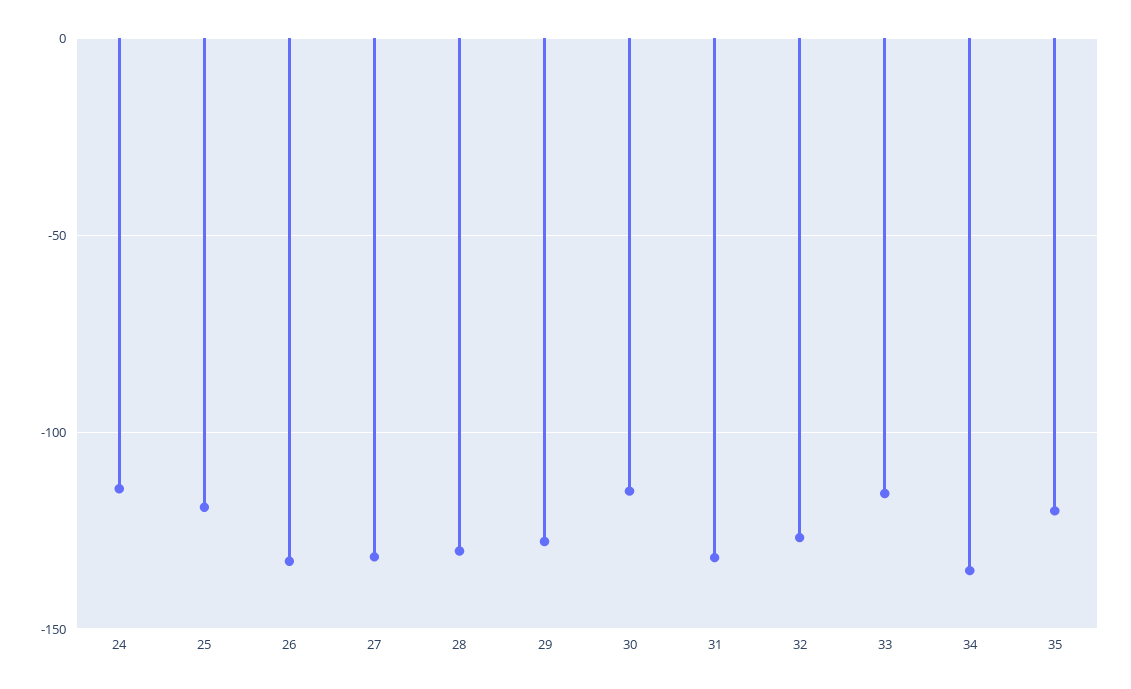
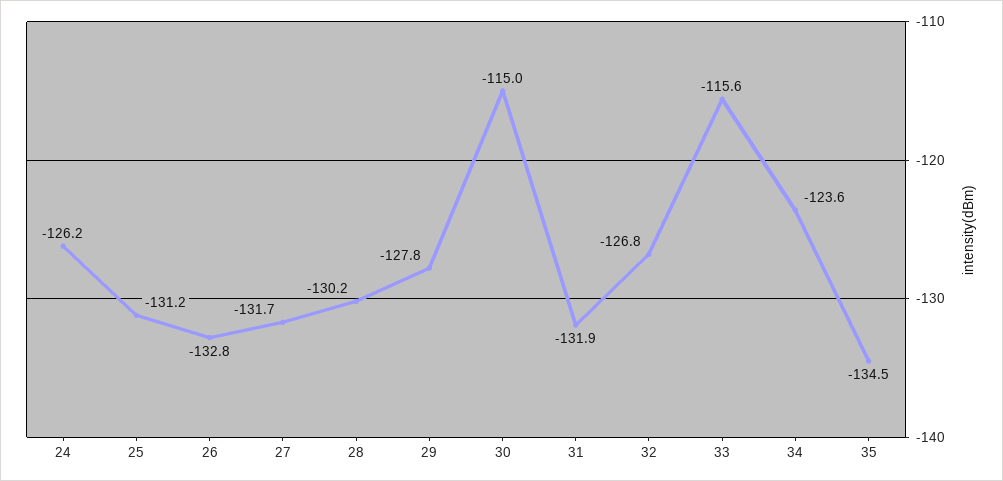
24: -115 -> -126.2
25: -120 -> -131.2
34: -135 -> -123.6
35: -120 -> -134.5

